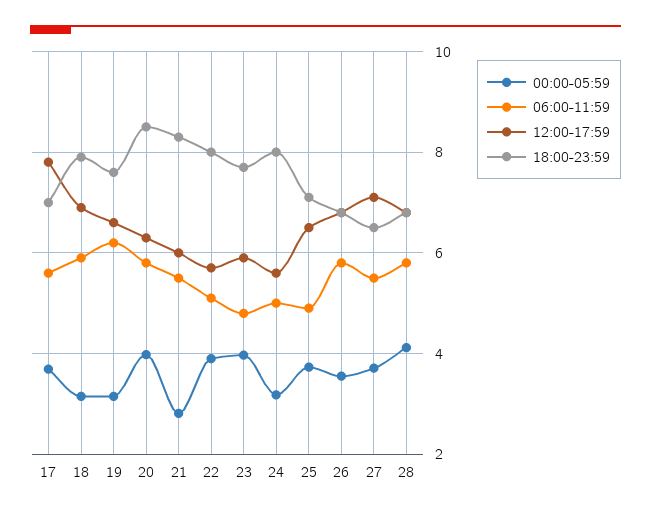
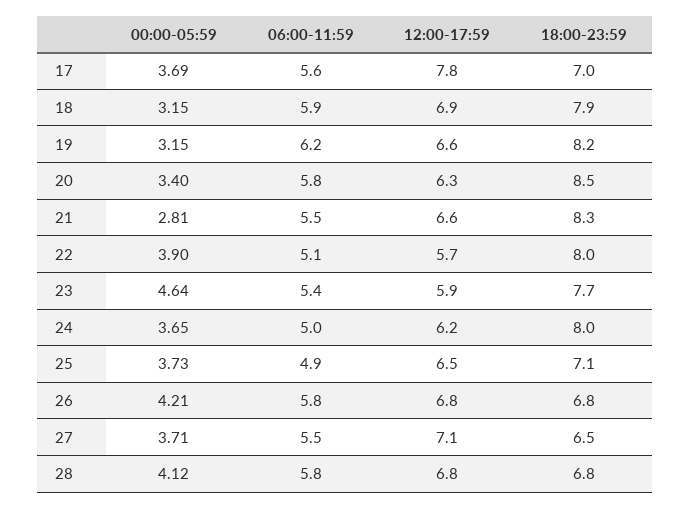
18:00-23:59, 19: 7.6 -> 8.2
00:00-05:59, 20: 4 -> 3.4
12:00-17:59, 21: 6 -> 6.6
00:00-05:59, 23: 4 -> 4.64
06:00-11:59, 23: 4.8 -> 5.4
00:00-05:59, 24: 3.2 -> 3.65
12:00-17:59, 24: 5.6 -> 6.2
00:00-05:59, 26: 3.6 -> 4.21

